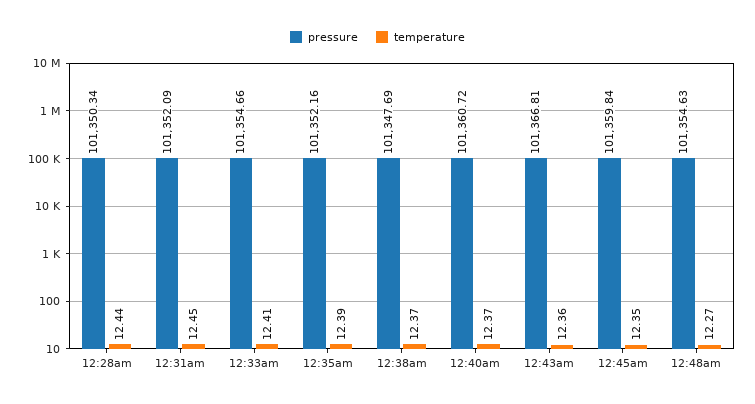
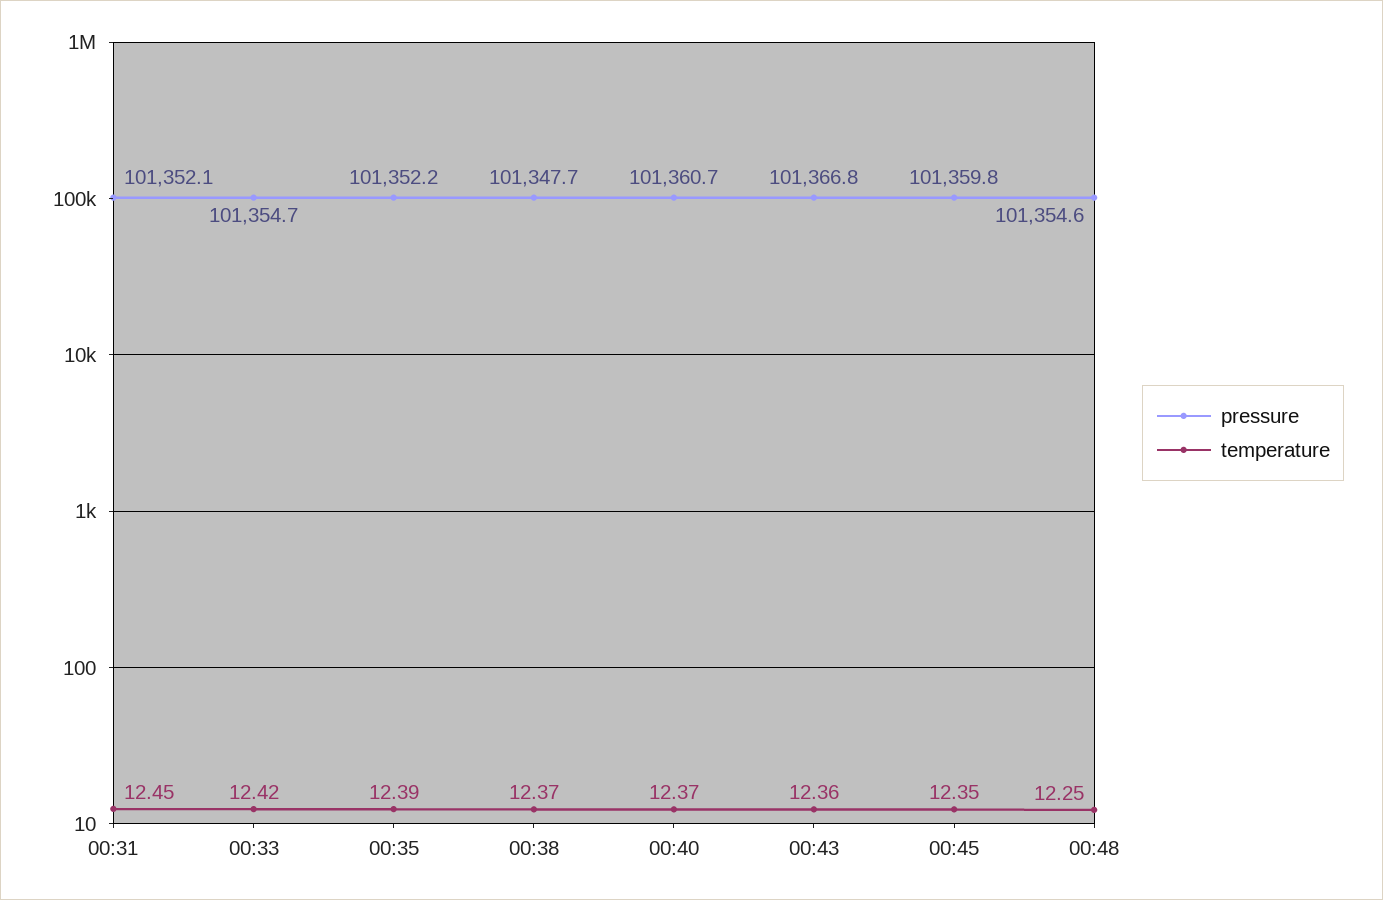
pressure, 12:28am: 101350.34 -> none
temperature, 12:28am: 12.44 -> none
temperature, 12:33am: 12.41 -> 12.42
temperature, 12:48am: 12.27 -> 12.25

